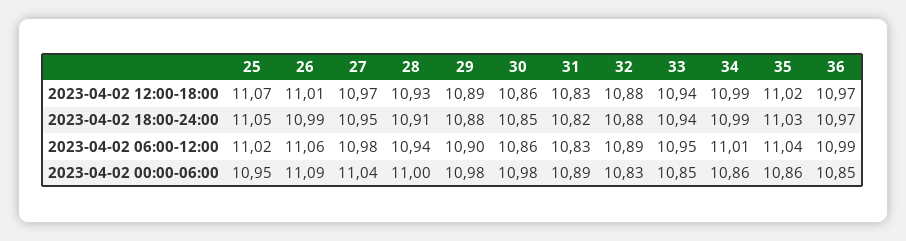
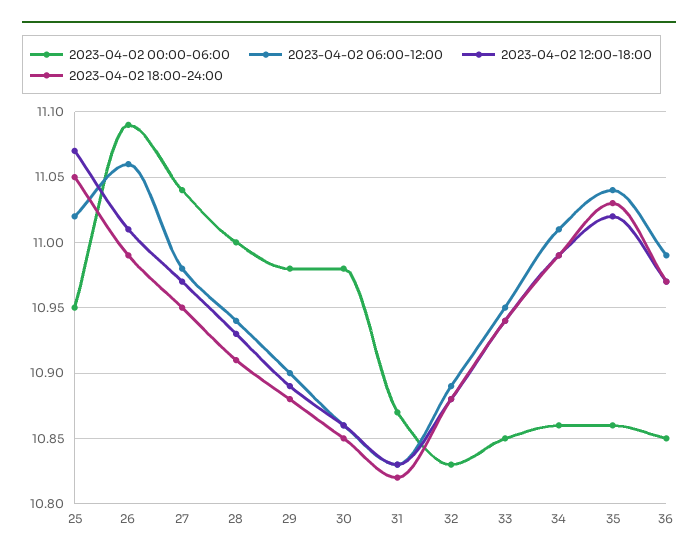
2023-04-02 00:00-06:00, 31: 10.89 -> 10.87

